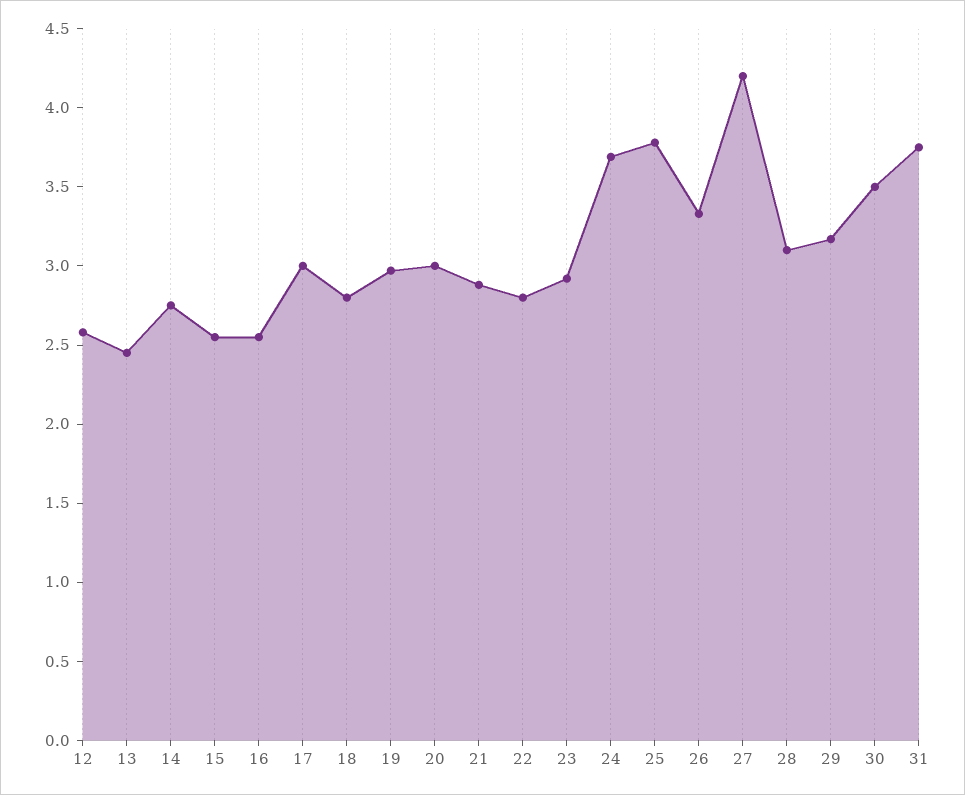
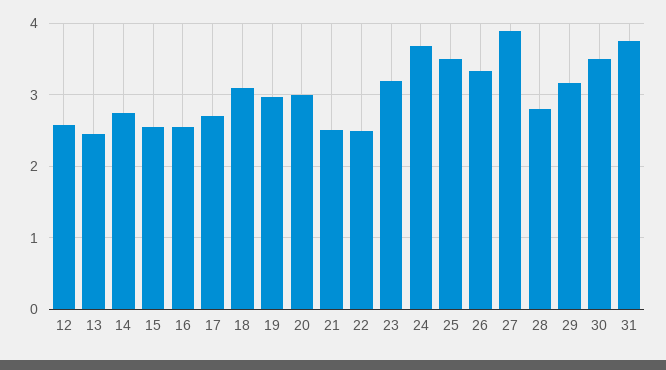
17: 3 -> 2.7
18: 2.8 -> 3.1
21: 2.9 -> 2.5
22: 2.8 -> 2.5
23: 2.9 -> 3.2
25: 3.8 -> 3.5
27: 4.2 -> 3.9
28: 3.1 -> 2.8

